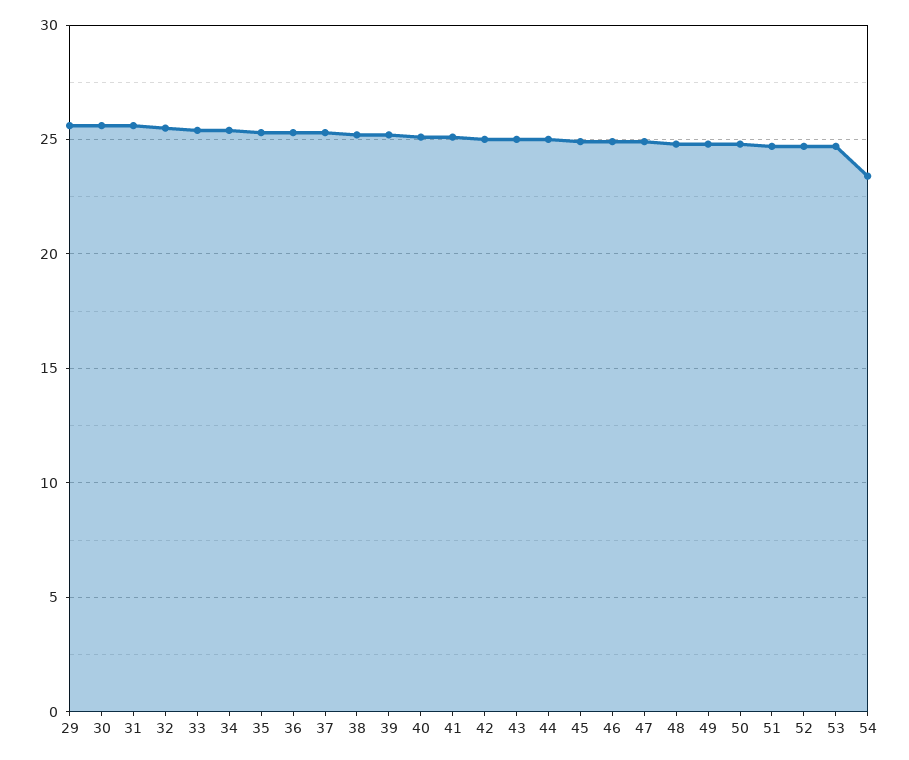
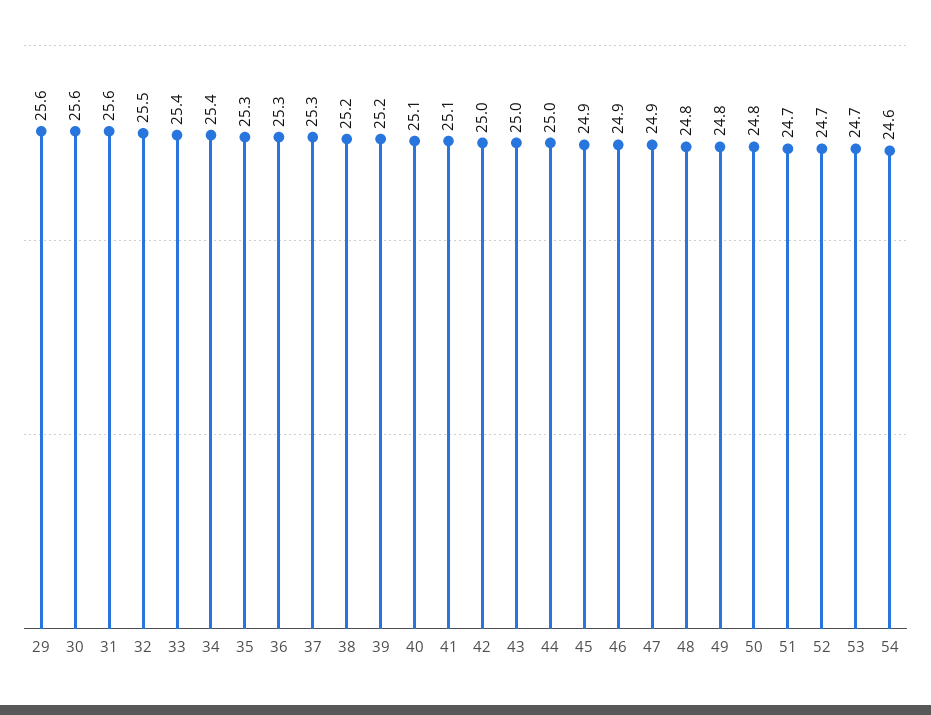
54: 23.5 -> 24.6

